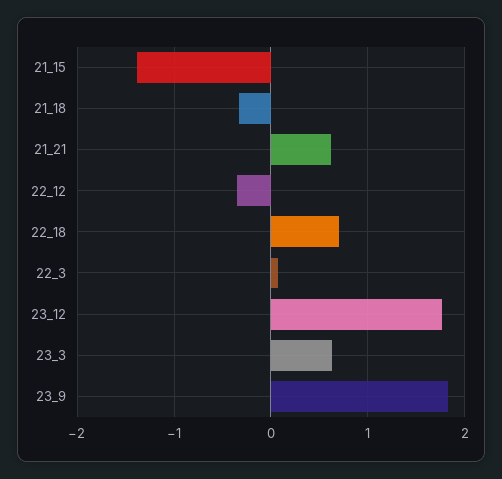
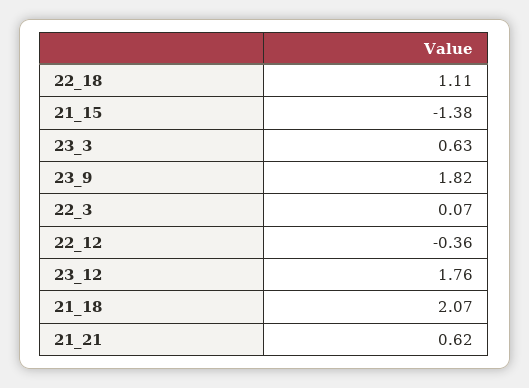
21_18: -0.3 -> 2.07
22_18: 0.7 -> 1.11

